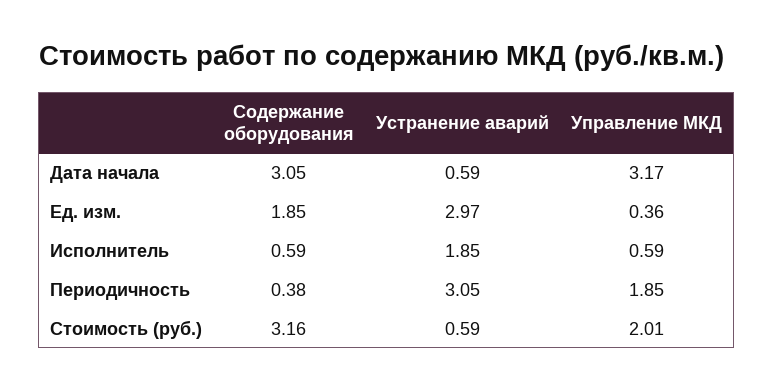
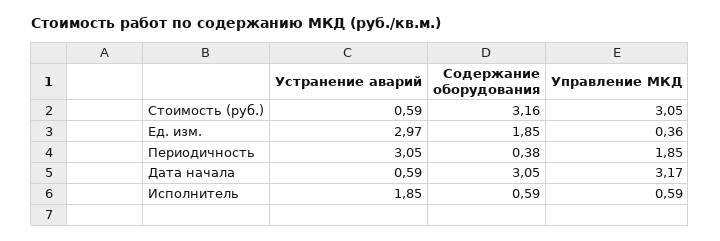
Управление МКД, Стоимость (руб.): 2.01 -> 3.05

